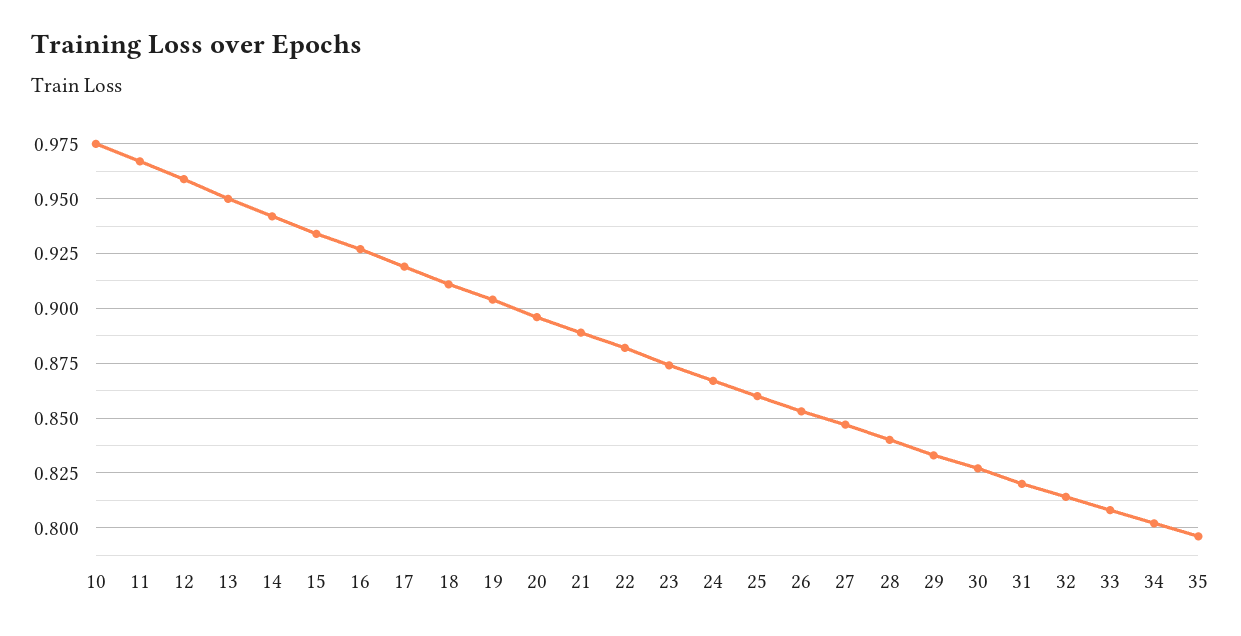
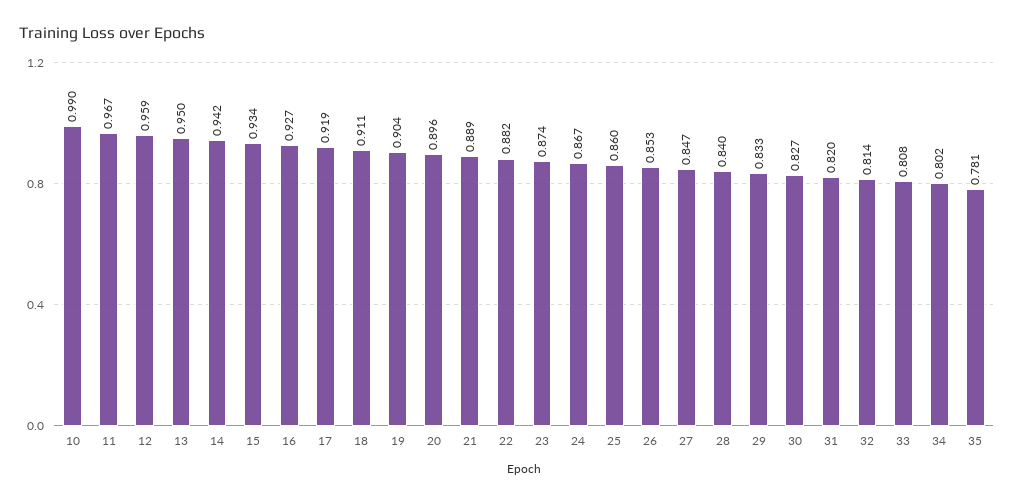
10: 0.975 -> 0.99
35: 0.795 -> 0.781

